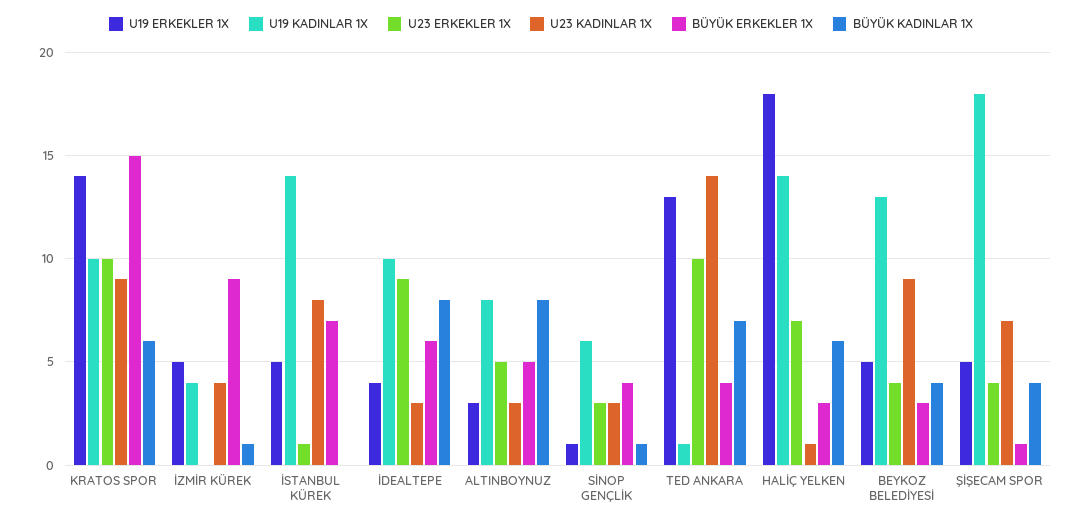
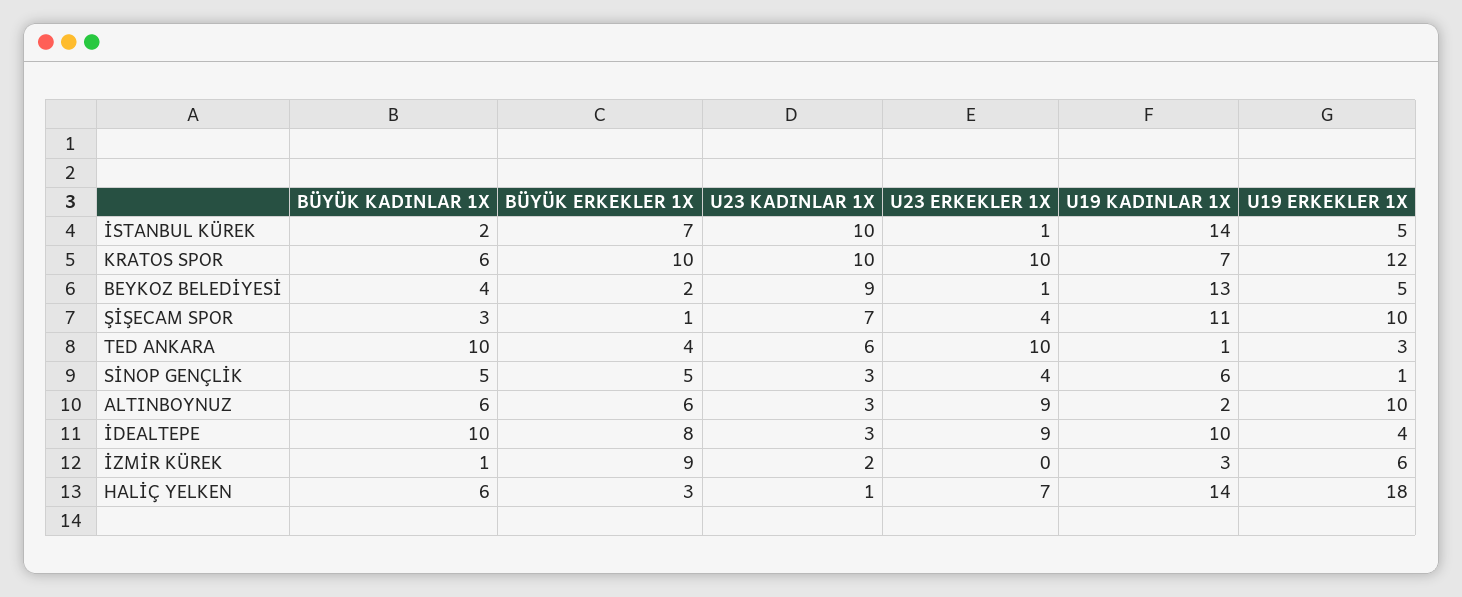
U19 ERKEKLER 1X, KRATOS SPOR: 14 -> 12
U19 KADINLAR 1X, KRATOS SPOR: 10 -> 7
U23 KADINLAR 1X, KRATOS SPOR: 9 -> 10
BÜYÜK ERKEKLER 1X, KRATOS SPOR: 15 -> 10
U19 ERKEKLER 1X, İZMİR KÜREK: 5 -> 6
U19 KADINLAR 1X, İZMİR KÜREK: 4 -> 3
U23 KADINLAR 1X, İZMİR KÜREK: 4 -> 2
U23 KADINLAR 1X, İSTANBUL KÜREK: 8 -> 10
BÜYÜK KADINLAR 1X, İSTANBUL KÜREK: 0 -> 2
BÜYÜK ERKEKLER 1X, İDEALTEPE: 6 -> 8
BÜYÜK KADINLAR 1X, İDEALTEPE: 8 -> 10
U19 ERKEKLER 1X, ALTINBOYNUZ: 3 -> 10
U19 KADINLAR 1X, ALTINBOYNUZ: 8 -> 2
U23 ERKEKLER 1X, ALTINBOYNUZ: 5 -> 9
BÜYÜK ERKEKLER 1X, ALTINBOYNUZ: 5 -> 6
BÜYÜK KADINLAR 1X, ALTINBOYNUZ: 8 -> 6
U23 ERKEKLER 1X, SİNOP GENÇLİK: 3 -> 4
BÜYÜK ERKEKLER 1X, SİNOP GENÇLİK: 4 -> 5
BÜYÜK KADINLAR 1X, SİNOP GENÇLİK: 1 -> 5
U19 ERKEKLER 1X, TED ANKARA: 13 -> 3
U23 KADINLAR 1X, TED ANKARA: 14 -> 6
BÜYÜK KADINLAR 1X, TED ANKARA: 7 -> 10
U23 ERKEKLER 1X, BEYKOZ BELEDİYESİ: 4 -> 1
BÜYÜK ERKEKLER 1X, BEYKOZ BELEDİYESİ: 3 -> 2
U19 ERKEKLER 1X, ŞİŞECAM SPOR: 5 -> 10
U19 KADINLAR 1X, ŞİŞECAM SPOR: 18 -> 11
BÜYÜK KADINLAR 1X, ŞİŞECAM SPOR: 4 -> 3

